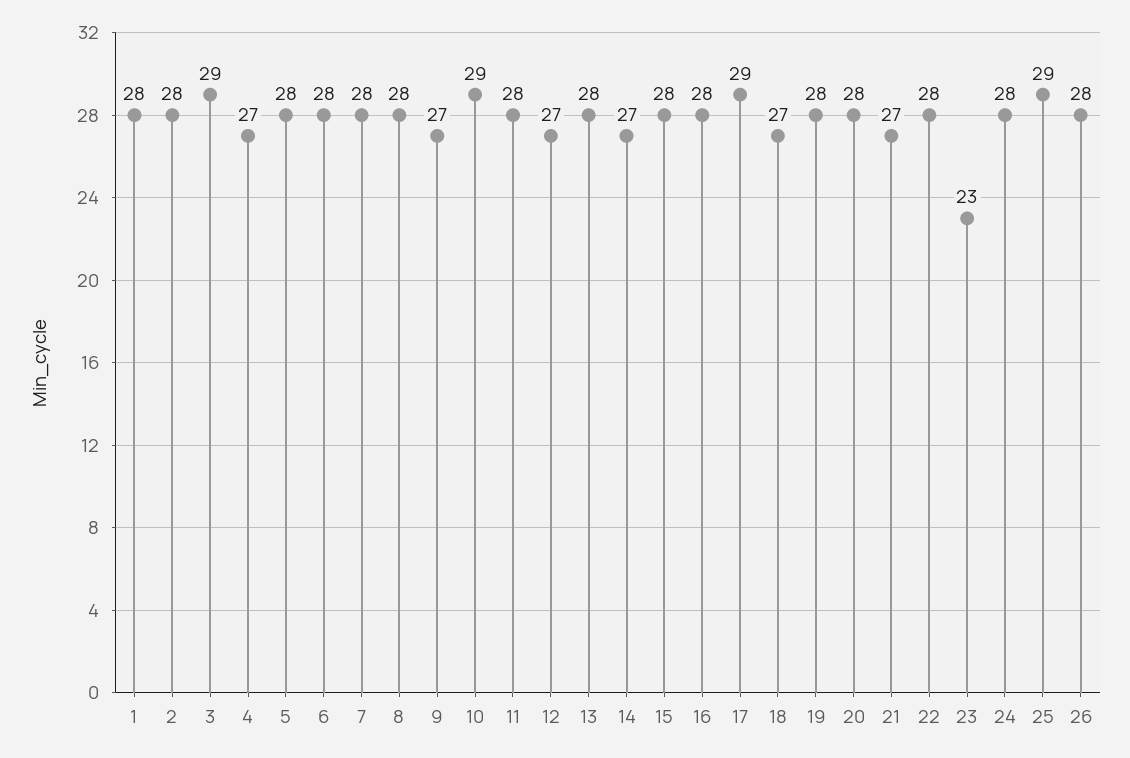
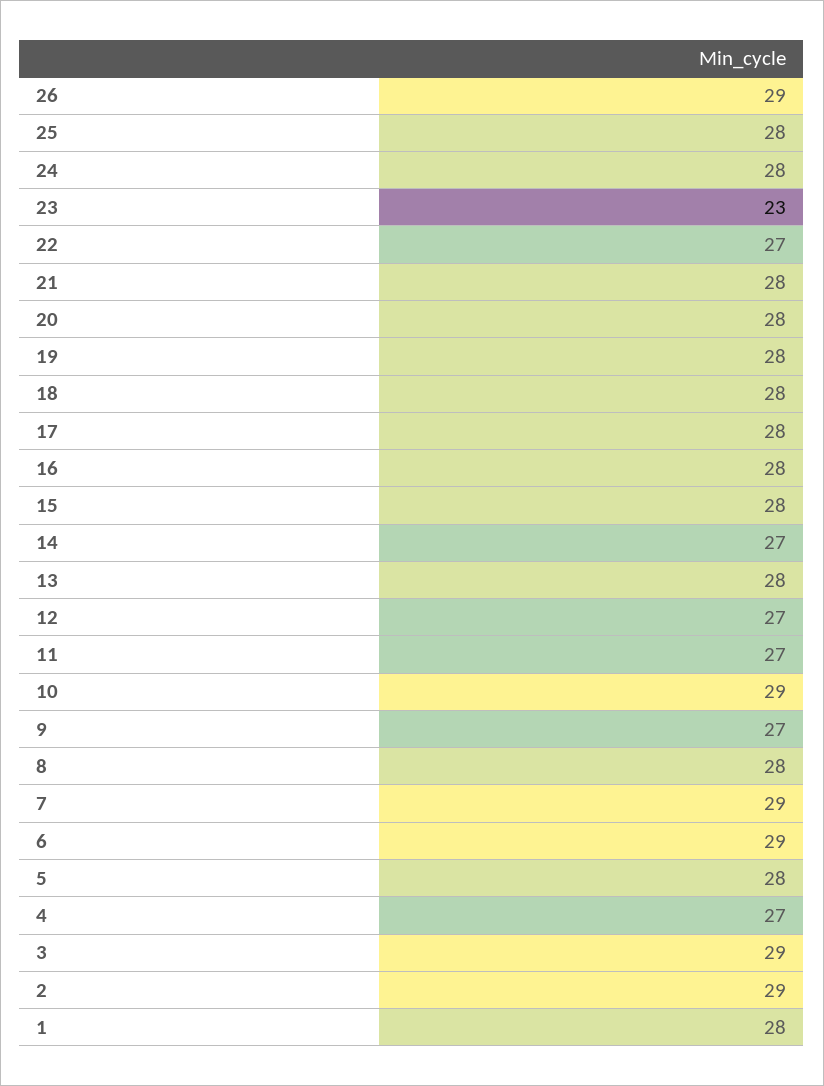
2: 28 -> 29
6: 28 -> 29
7: 28 -> 29
11: 28 -> 27
17: 29 -> 28
18: 27 -> 28
21: 27 -> 28
22: 28 -> 27
25: 29 -> 28
26: 28 -> 29

